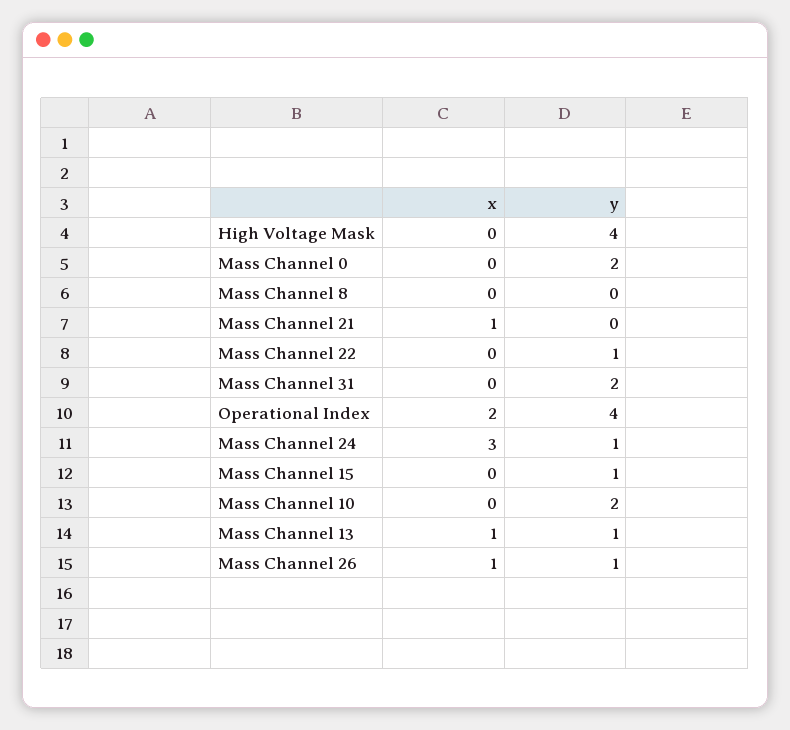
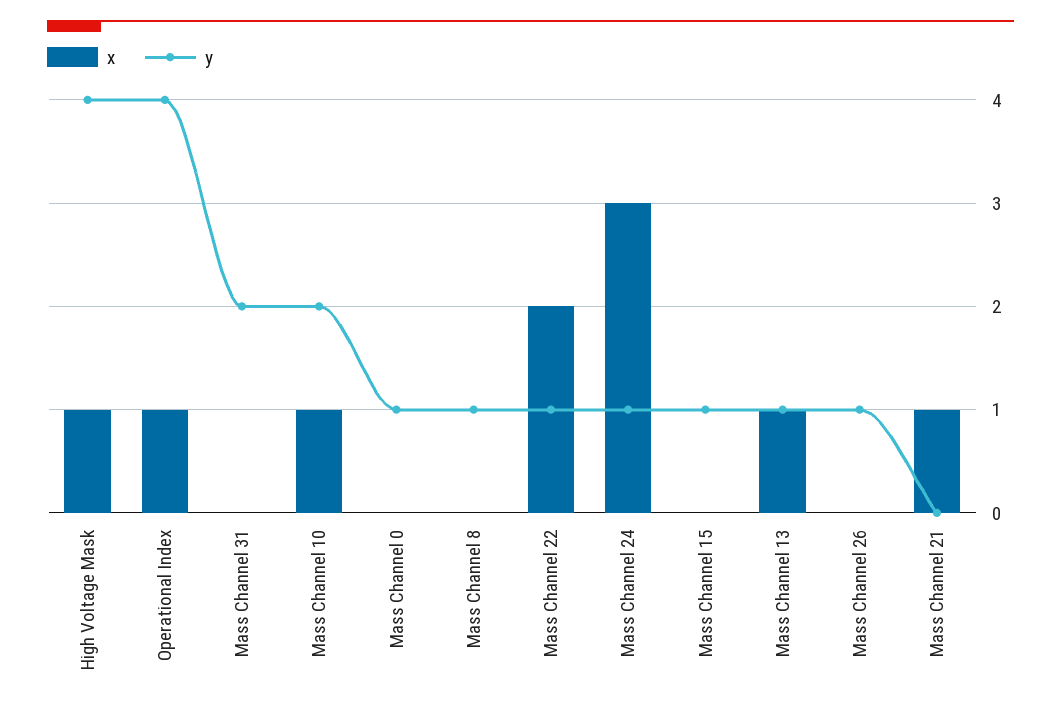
x, High Voltage Mask: 0 -> 1
y, Mass Channel 0: 2 -> 1
y, Mass Channel 8: 0 -> 1
x, Mass Channel 22: 0 -> 2
x, Operational Index: 2 -> 1
x, Mass Channel 10: 0 -> 1
x, Mass Channel 26: 1 -> 0

